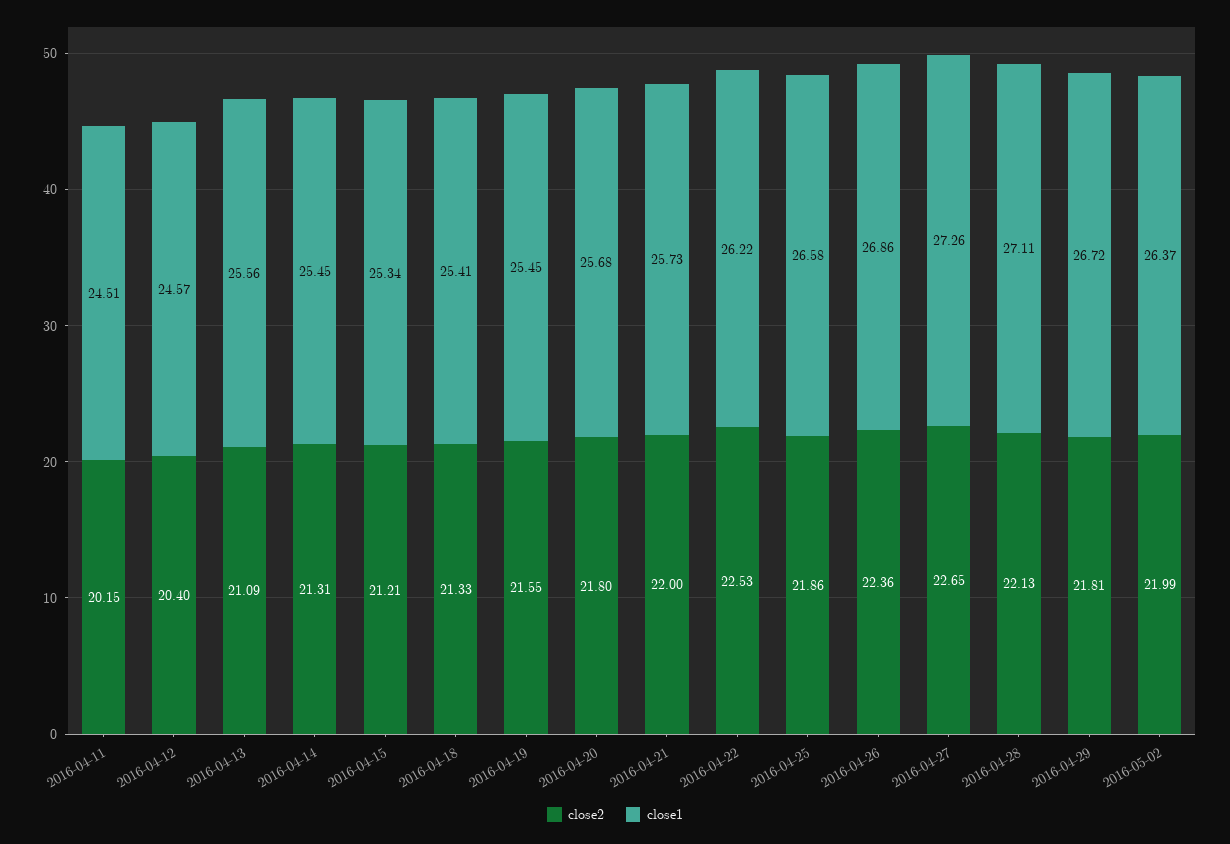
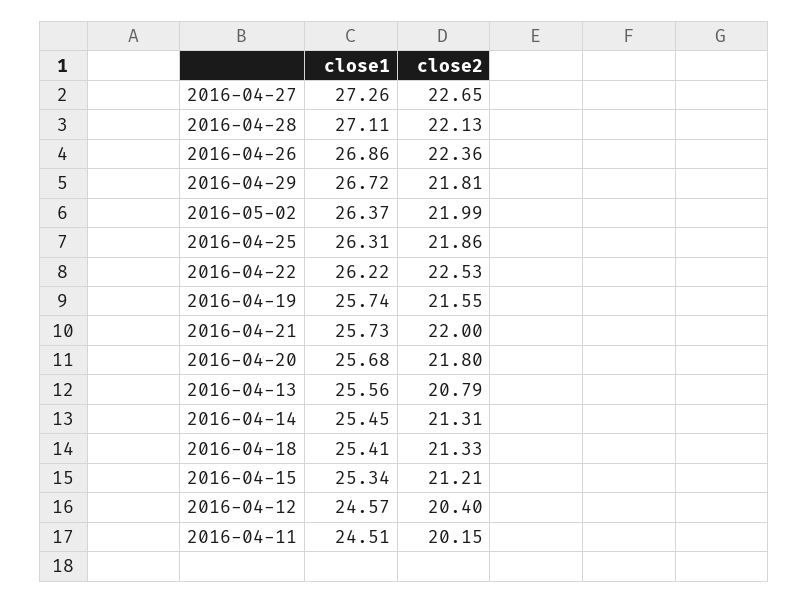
close2, 2016-04-13: 21.09 -> 20.79
close1, 2016-04-19: 25.45 -> 25.74
close1, 2016-04-25: 26.58 -> 26.31

